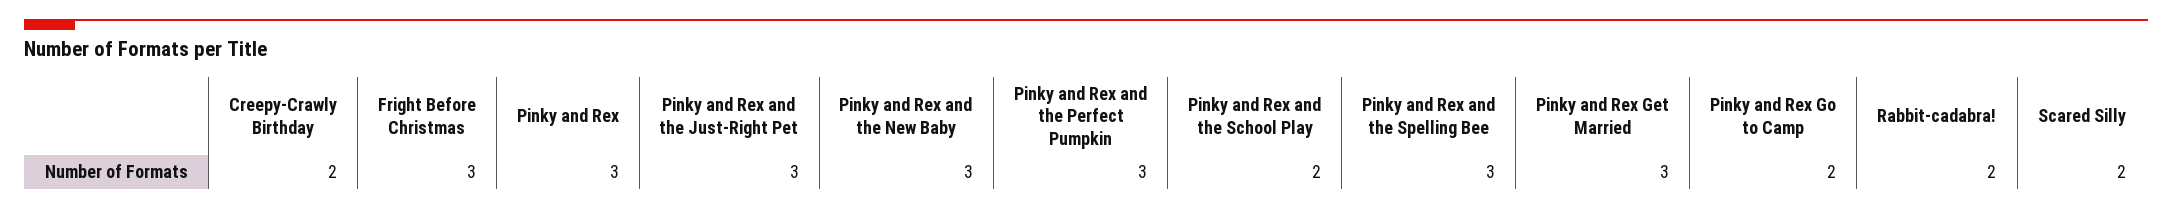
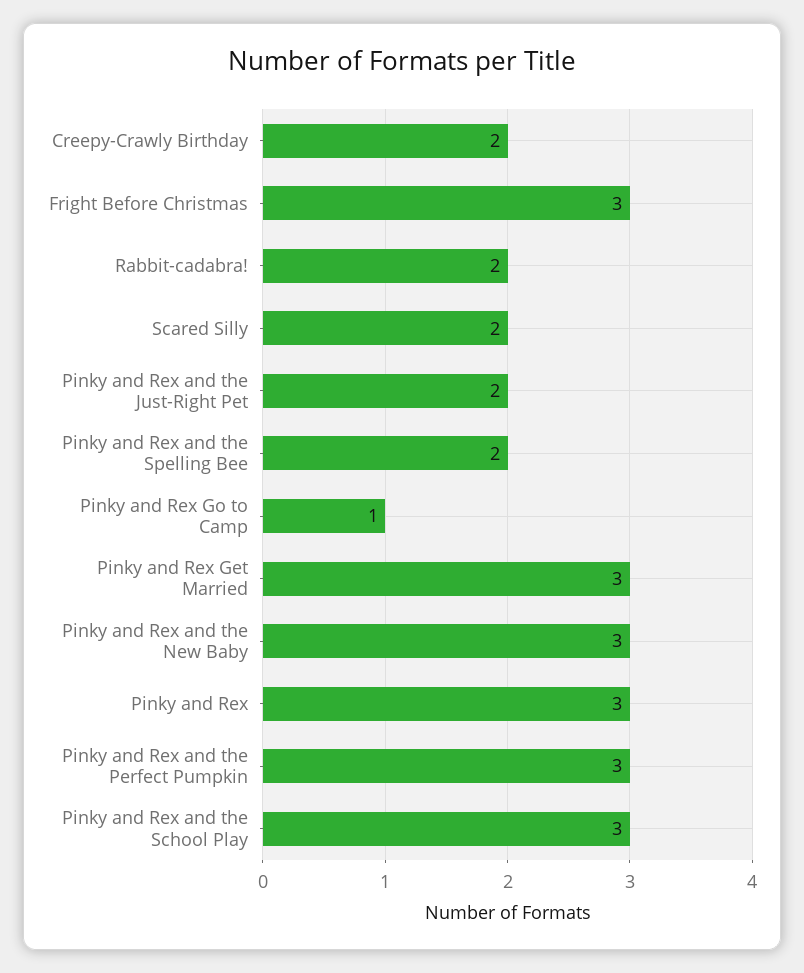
Pinky and Rex and the Just-Right Pet: 3 -> 2
Pinky and Rex and the School Play: 2 -> 3
Pinky and Rex and the Spelling Bee: 3 -> 2
Pinky and Rex Go to Camp: 2 -> 1

